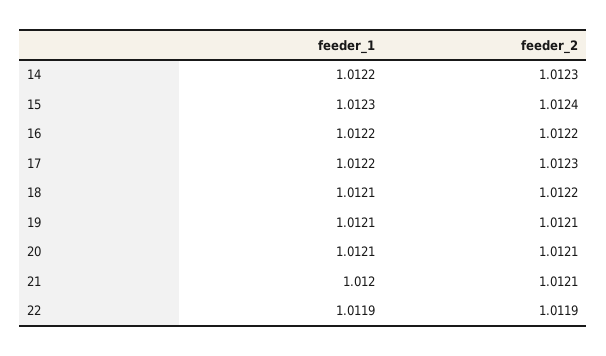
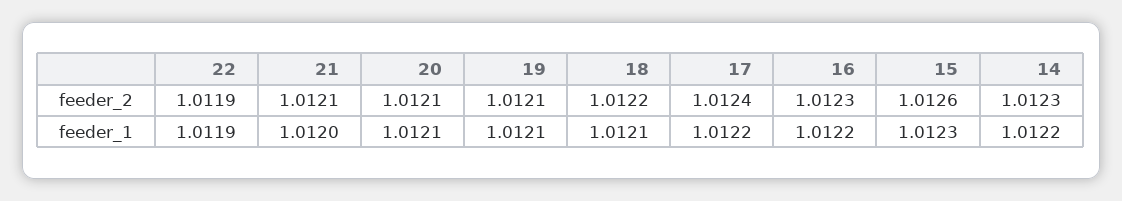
feeder_2, 15: 1.0124 -> 1.0126
feeder_2, 16: 1.0122 -> 1.0123
feeder_2, 17: 1.0123 -> 1.0124

